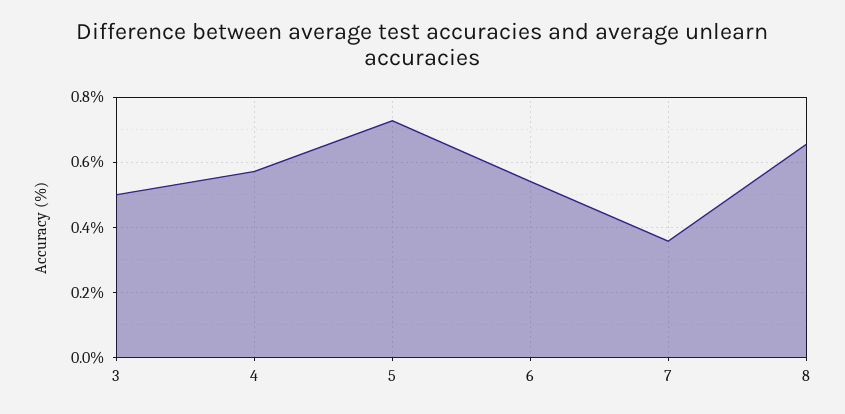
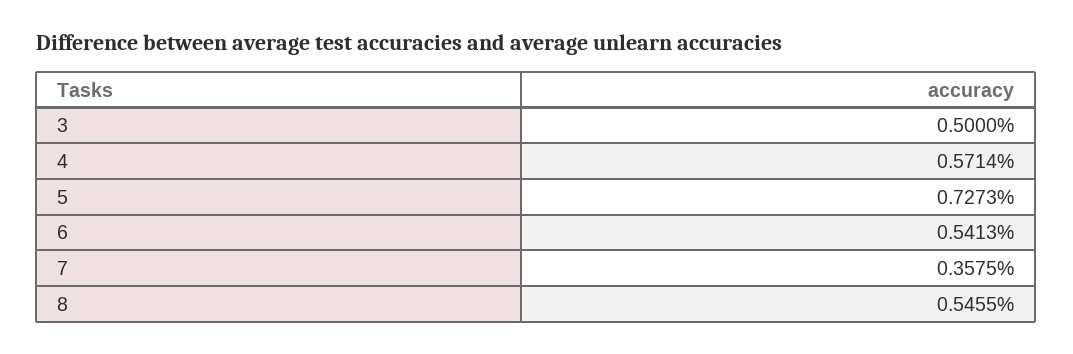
8: 0.66 -> 0.5455

